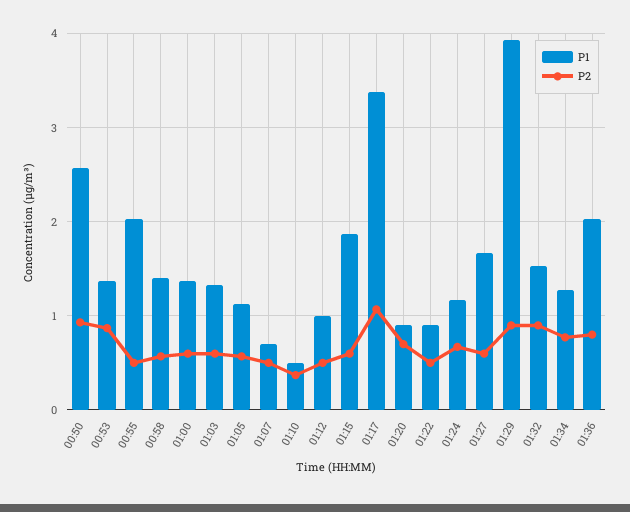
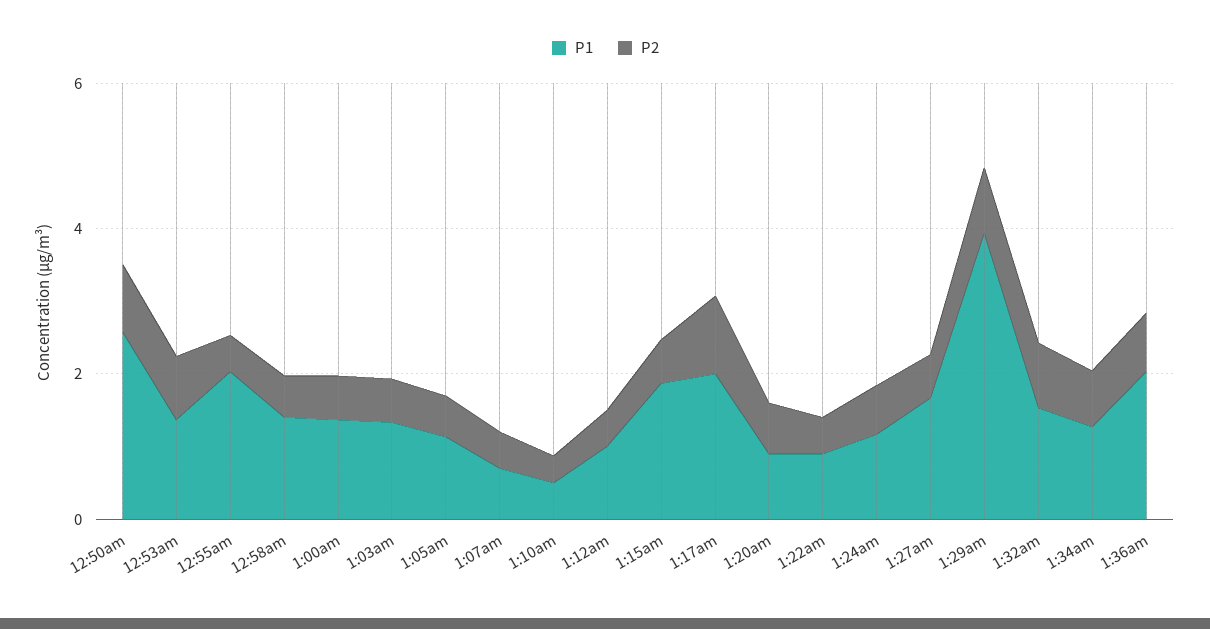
P1, 01:17: 3.4 -> 2

